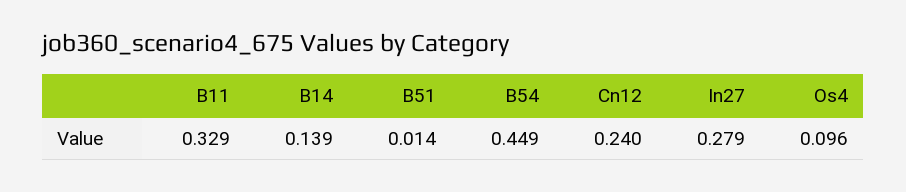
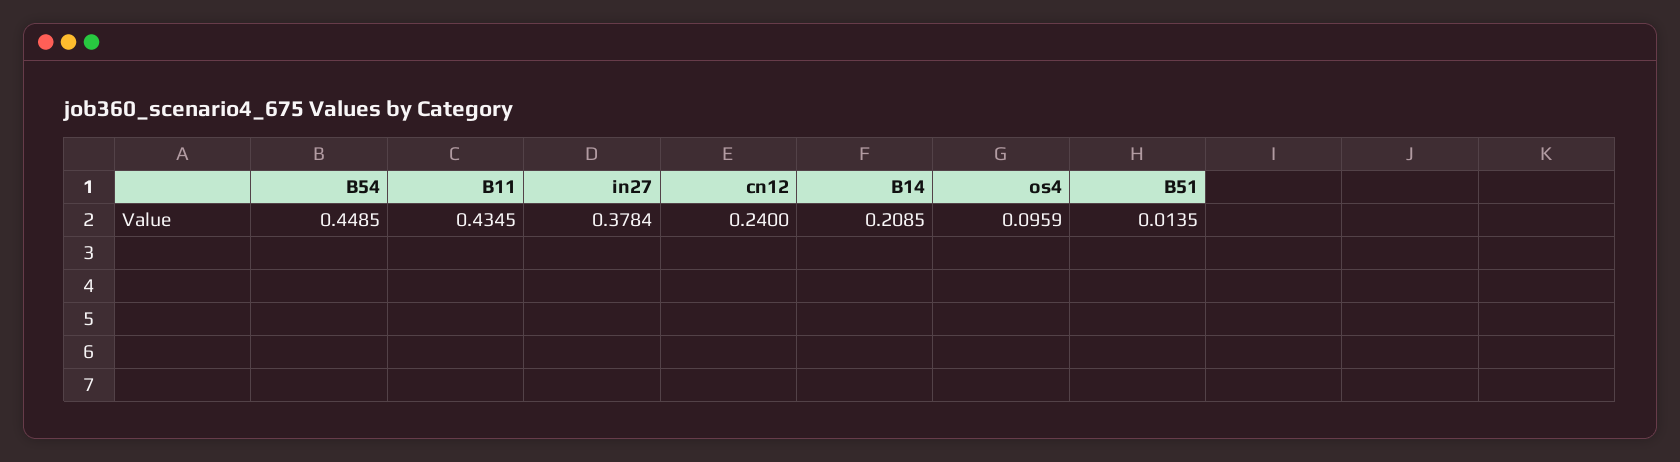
B11: 0.329 -> 0.4345
B14: 0.139 -> 0.2085
In27: 0.279 -> 0.3784

